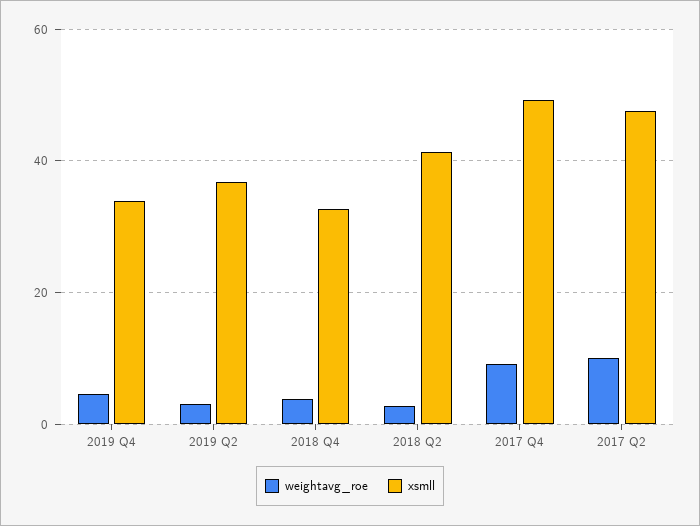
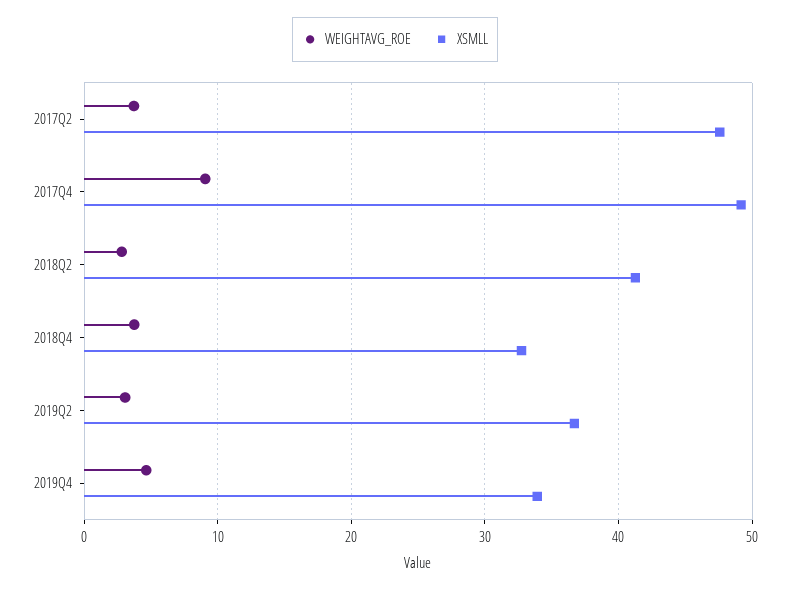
weightavg_roe, 2017 Q2: 10 -> 4

